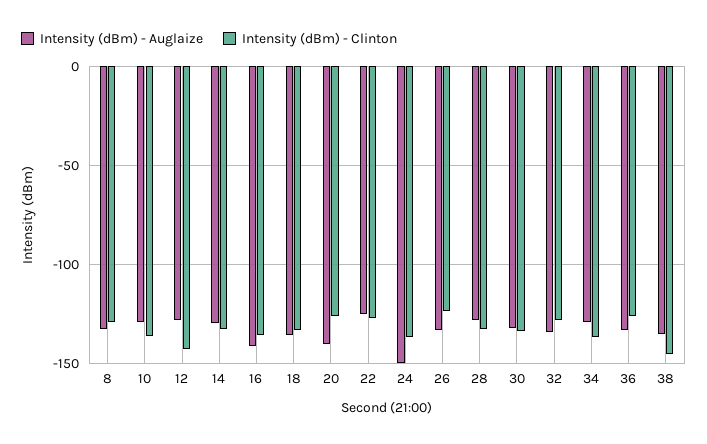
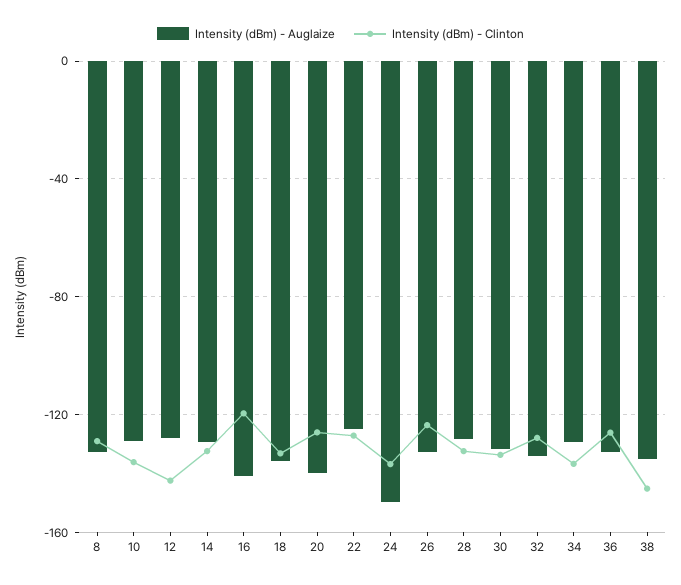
Intensity (dBm) - Clinton, 16: -135 -> -120

